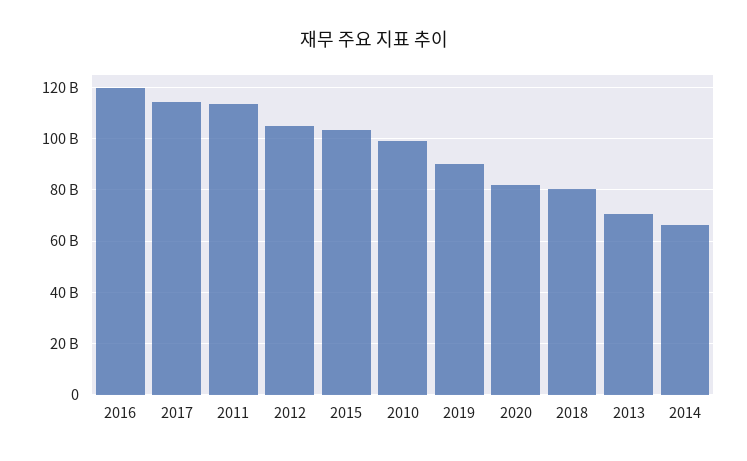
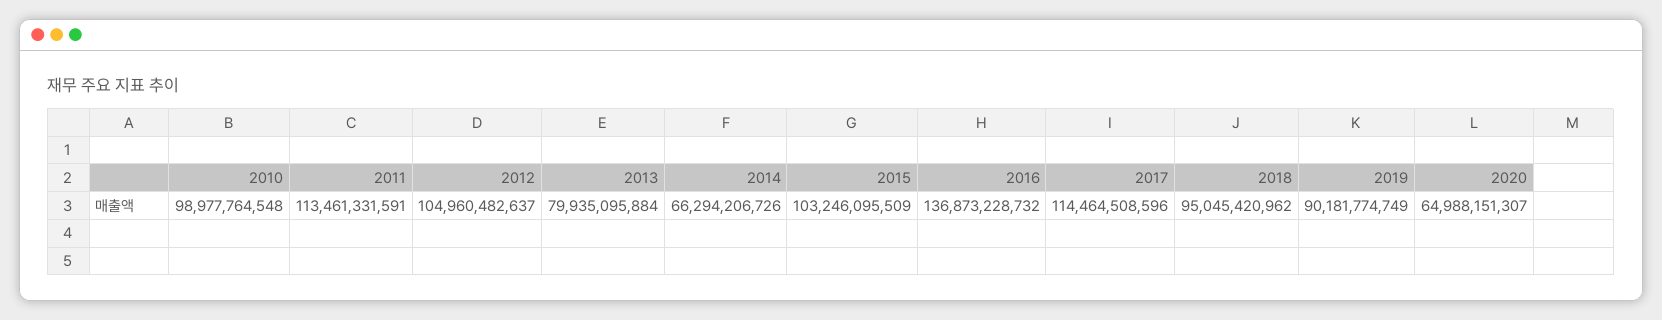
2016: 120000000000 -> 136873228732
2020: 82500000000 -> 64988151307
2018: 80000000000 -> 95045420962
2013: 70000000000 -> 79935095884

